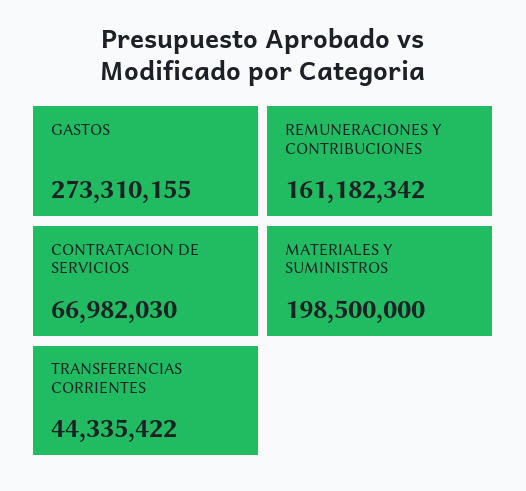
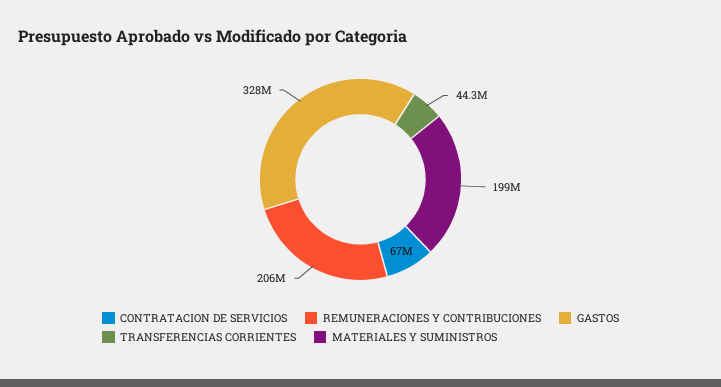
GASTOS: 273310155 -> 328000000
REMUNERACIONES Y CONTRIBUCIONES: 161182342 -> 206000000

